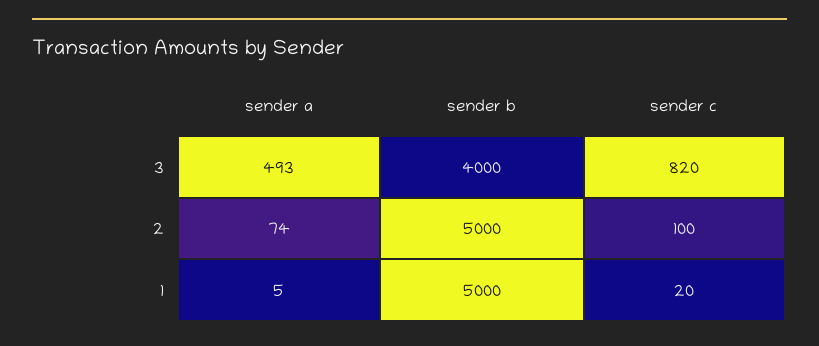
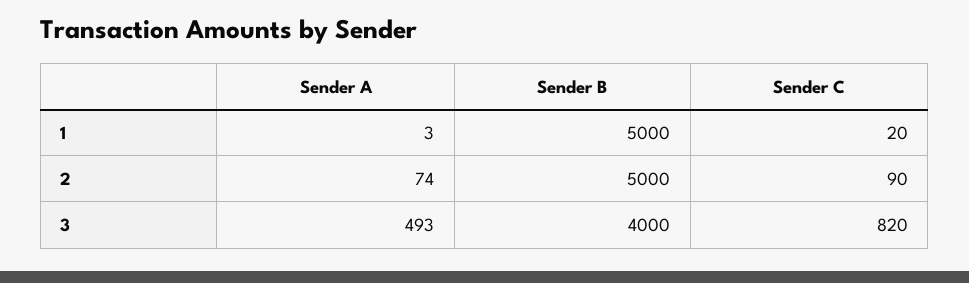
sender c, 2: 100 -> 90
sender a, 1: 5 -> 3

